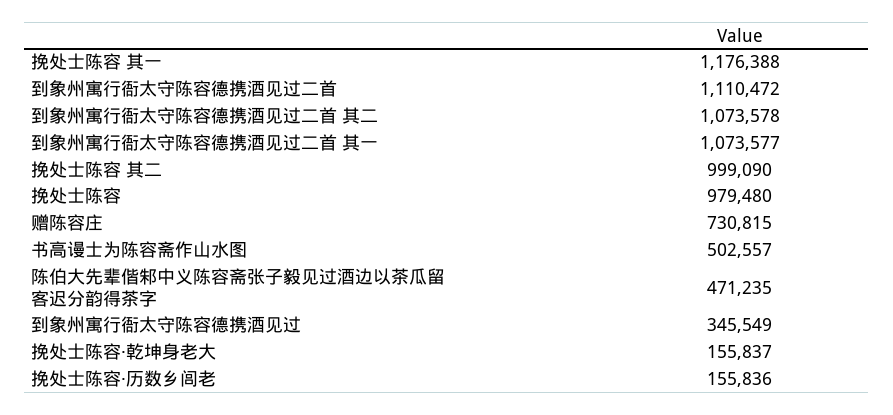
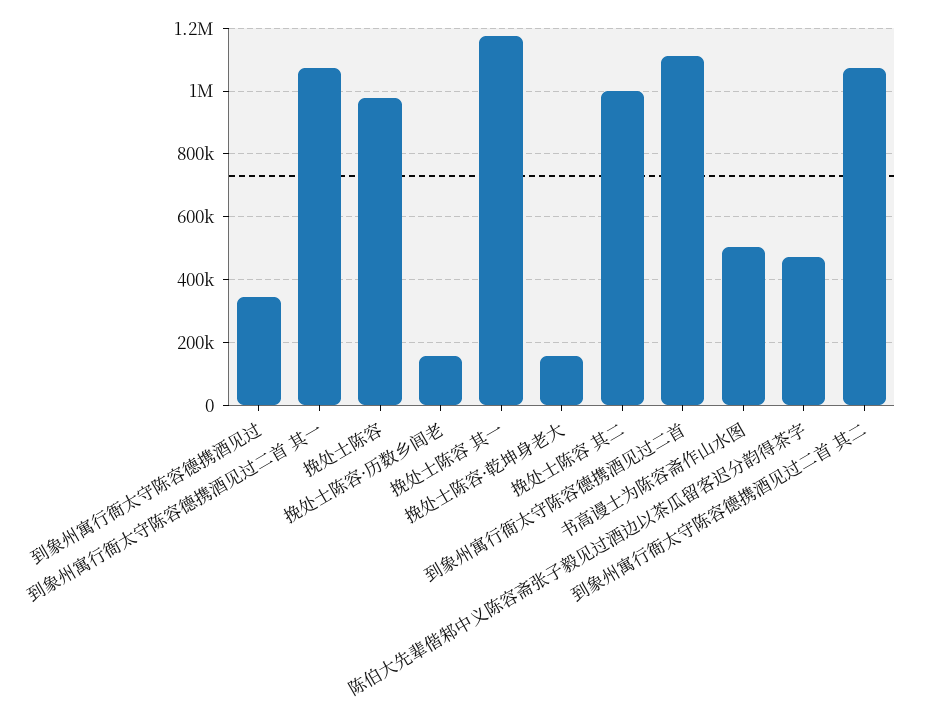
赠陈容庄: 730815 -> none

